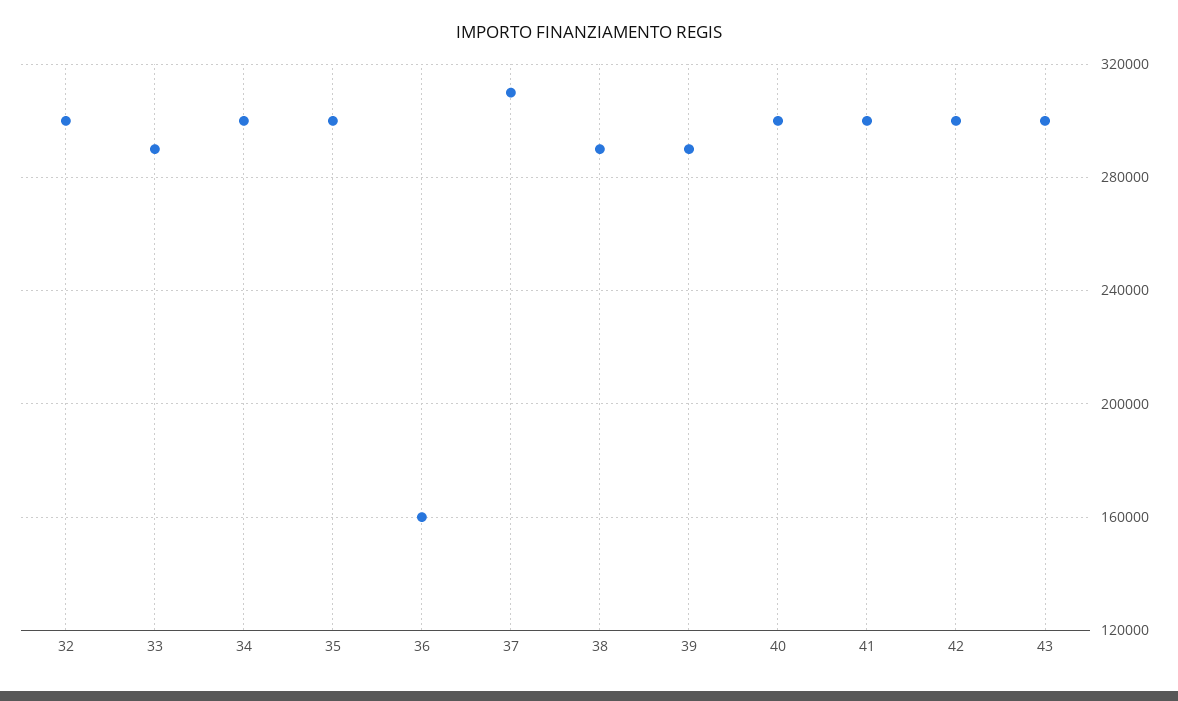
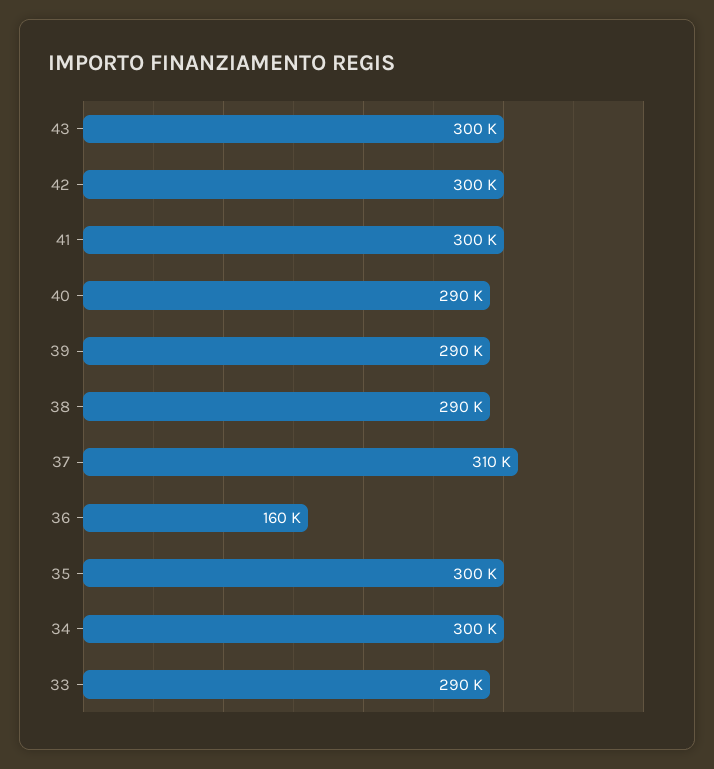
32: 300000 -> none
40: 300000 -> 290000

